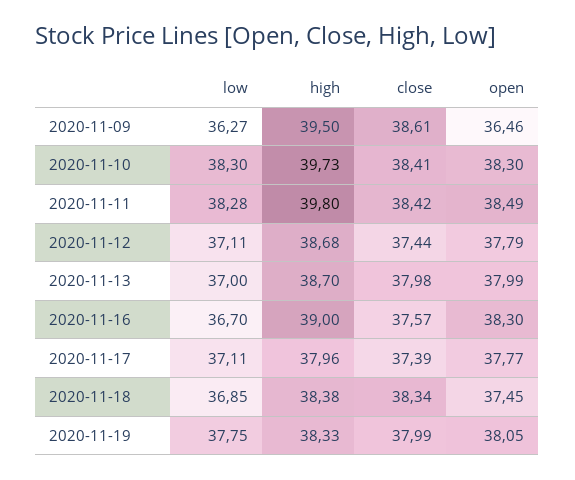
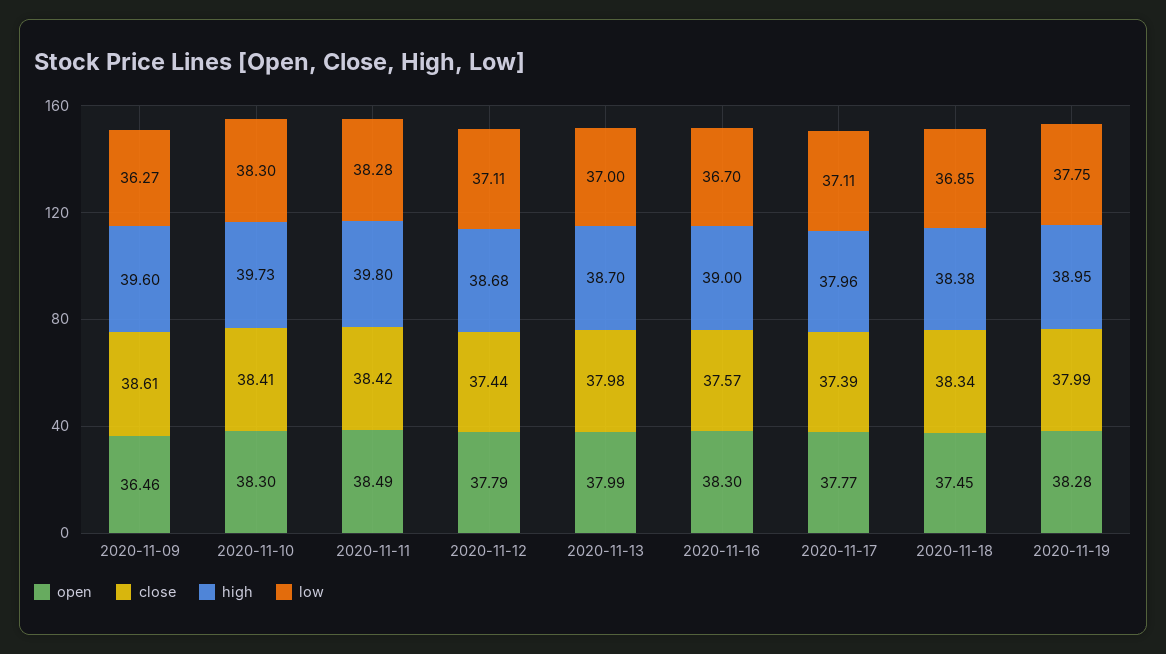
high, 2020-11-09: 39.5 -> 39.6
high, 2020-11-19: 38.33 -> 38.95
open, 2020-11-19: 38.05 -> 38.28

